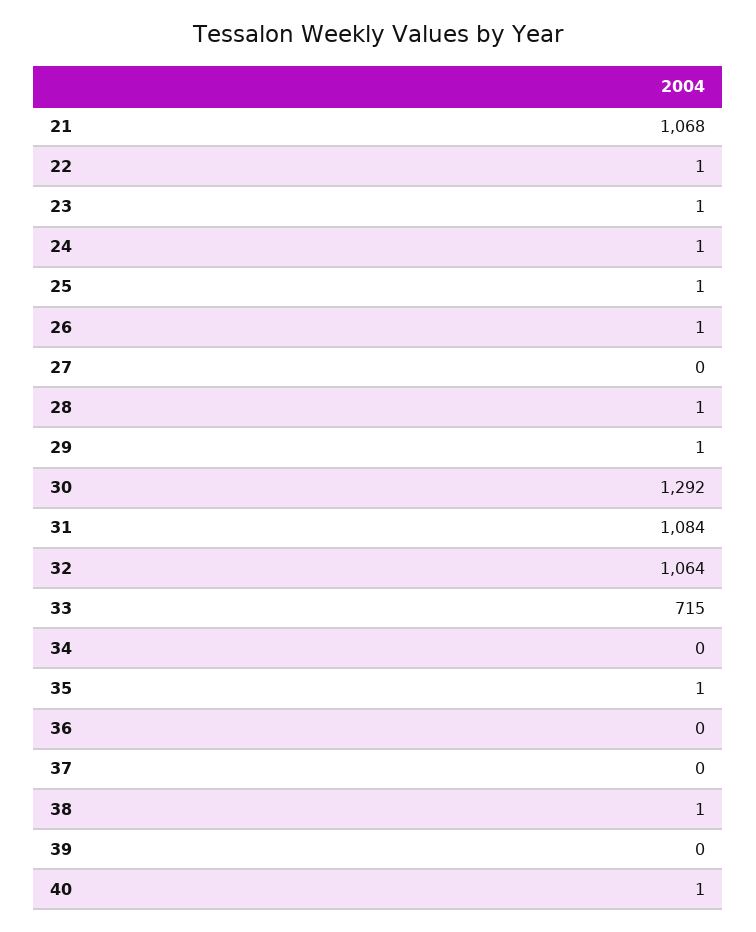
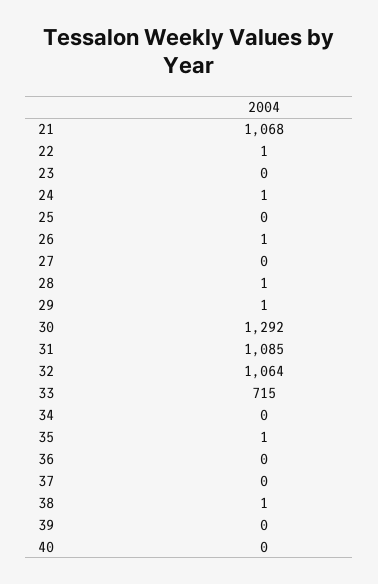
23: 1 -> 0
25: 1 -> 0
31: 1084 -> 1085
40: 1 -> 0

